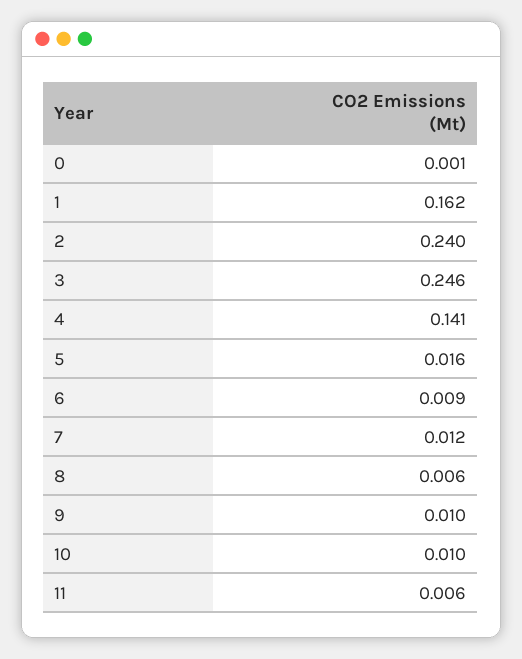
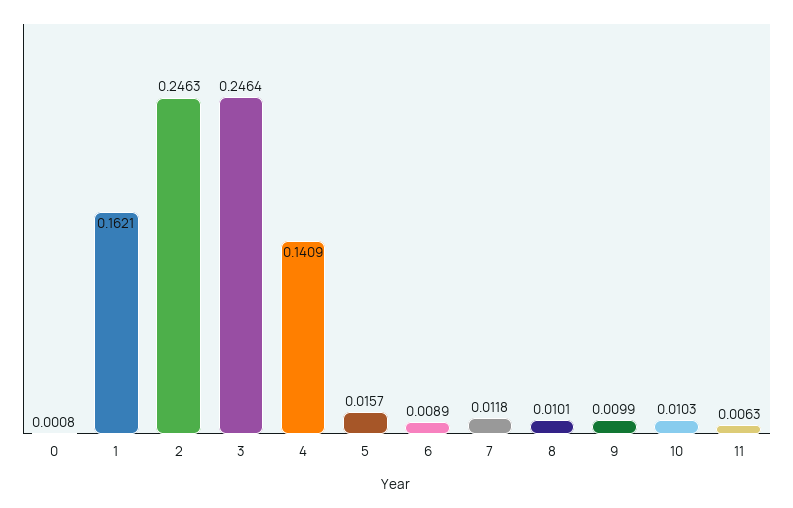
2: 0.24 -> 0.2463
8: 0.006 -> 0.0101

